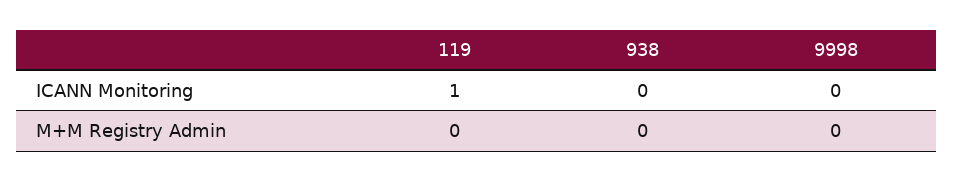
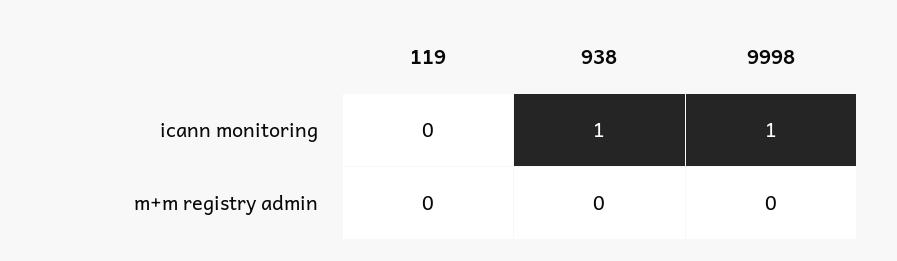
119, ICANN Monitoring: 1 -> 0
938, ICANN Monitoring: 0 -> 1
9998, ICANN Monitoring: 0 -> 1

